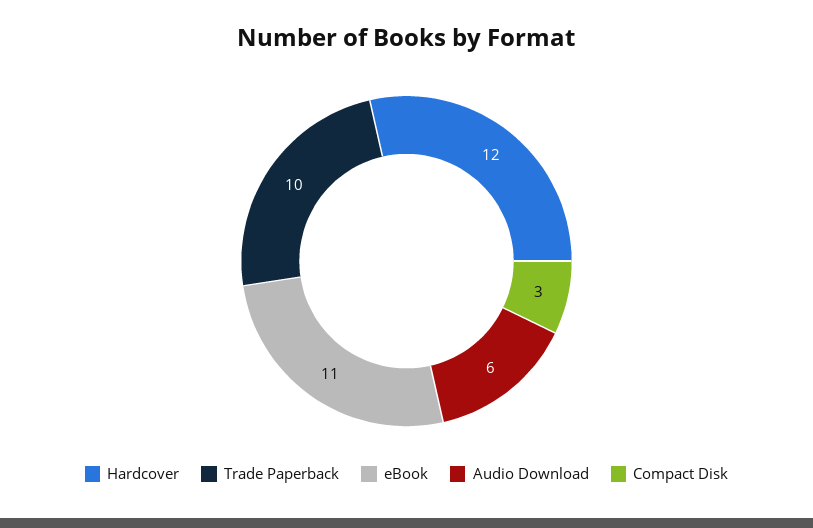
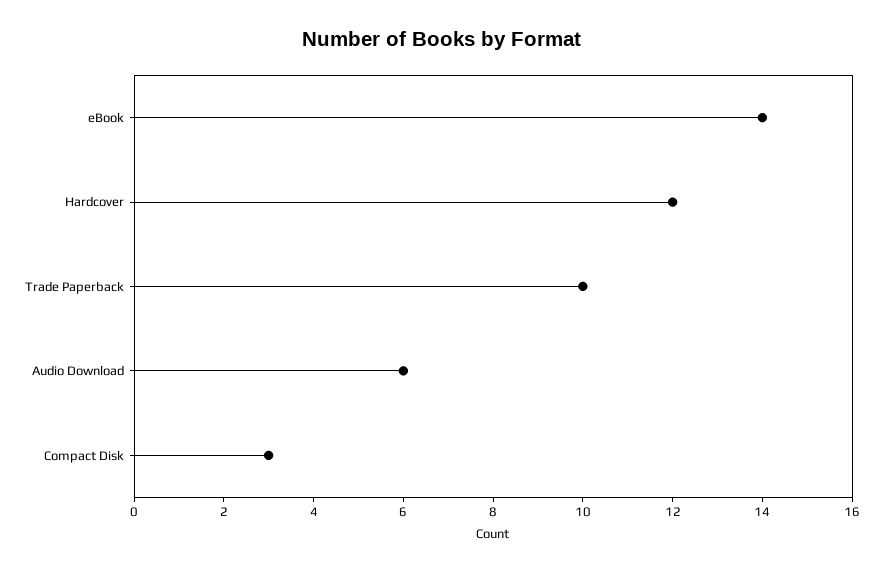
eBook: 11 -> 14

